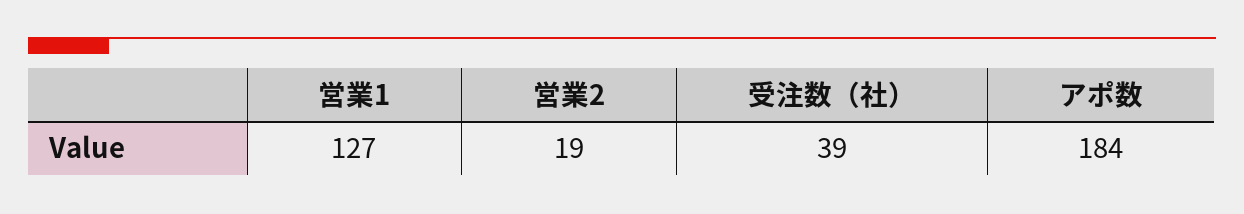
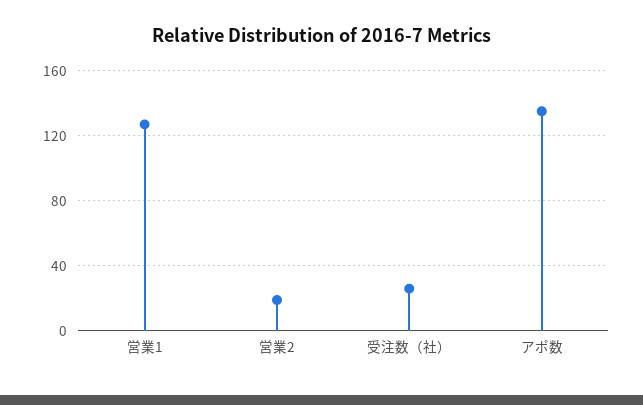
受注数（社）: 39 -> 25
アポ数: 184 -> 135

